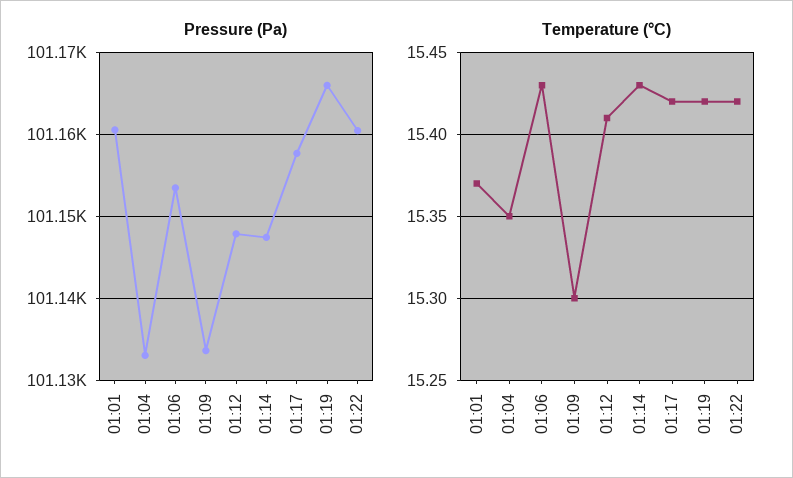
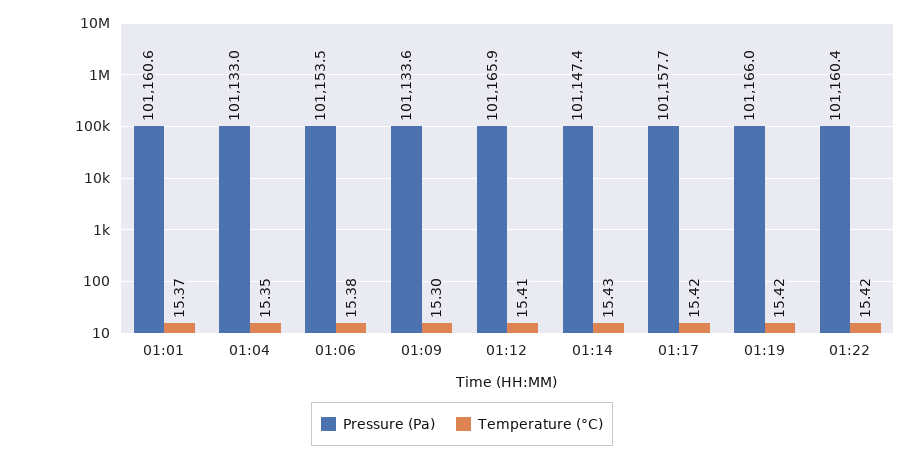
Pressure (Pa), 01:12: 101148 -> 101165.9
Temperature (°C), 01:06: 15.43 -> 15.38

